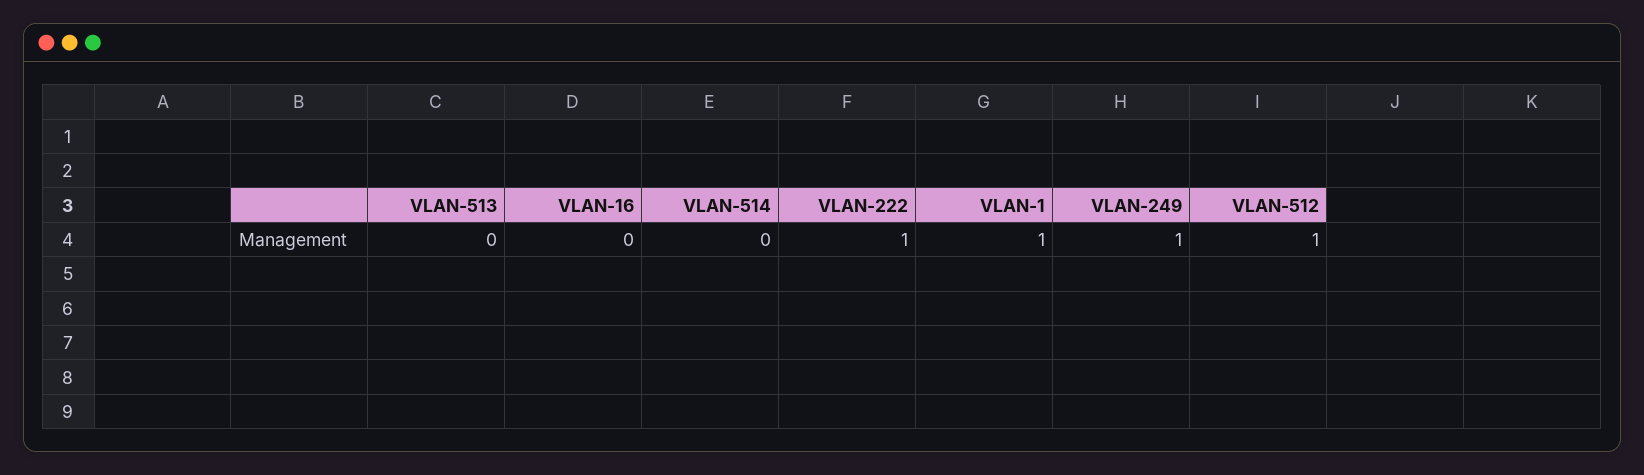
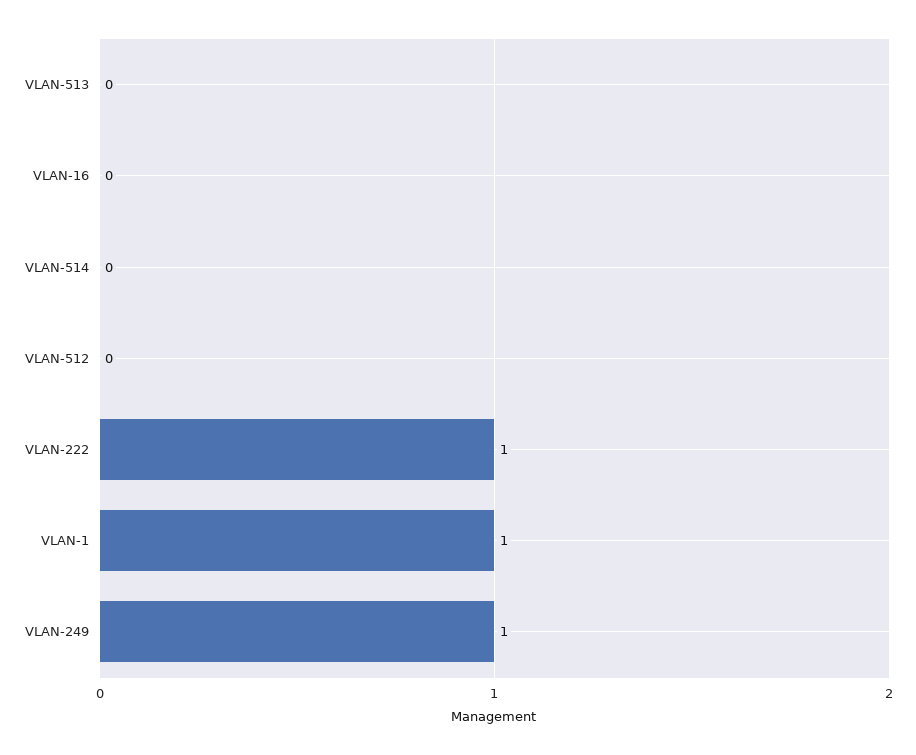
VLAN-512: 1 -> 0

